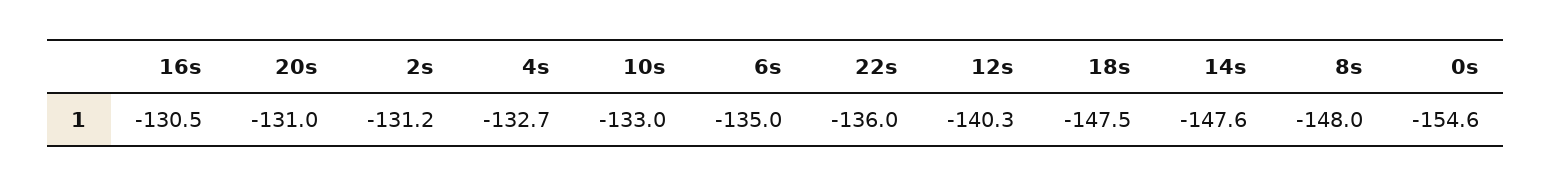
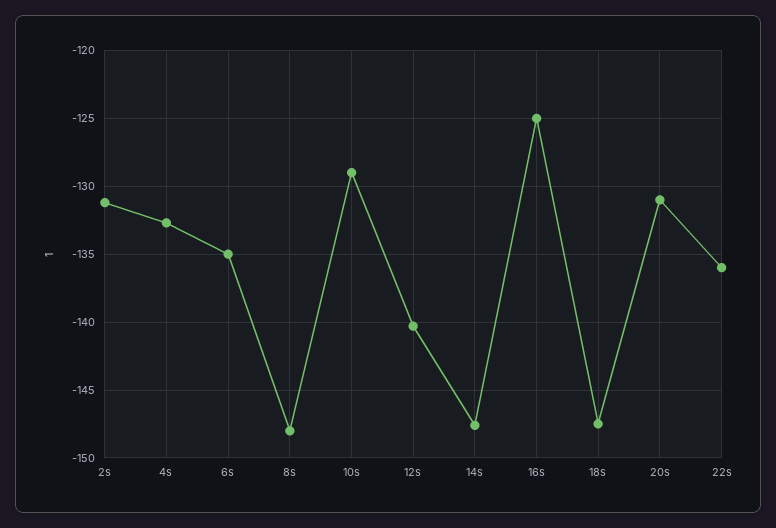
16s: -130.5 -> -125
10s: -133 -> -129
0s: -154.6 -> none

